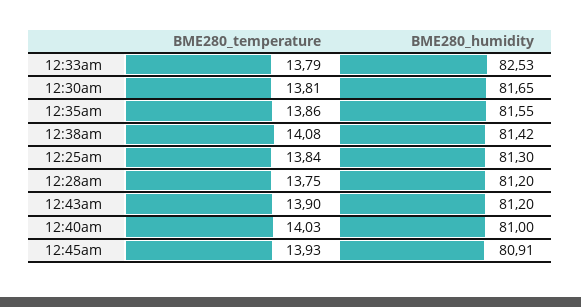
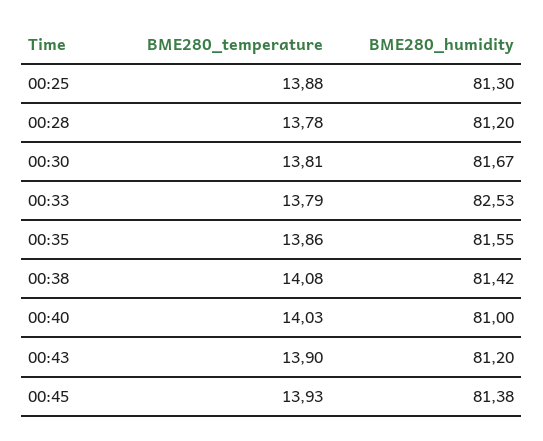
BME280_humidity, 12:30am: 81.65 -> 81.67
BME280_temperature, 12:25am: 13.84 -> 13.88
BME280_temperature, 12:28am: 13.75 -> 13.78
BME280_humidity, 12:45am: 80.91 -> 81.38

